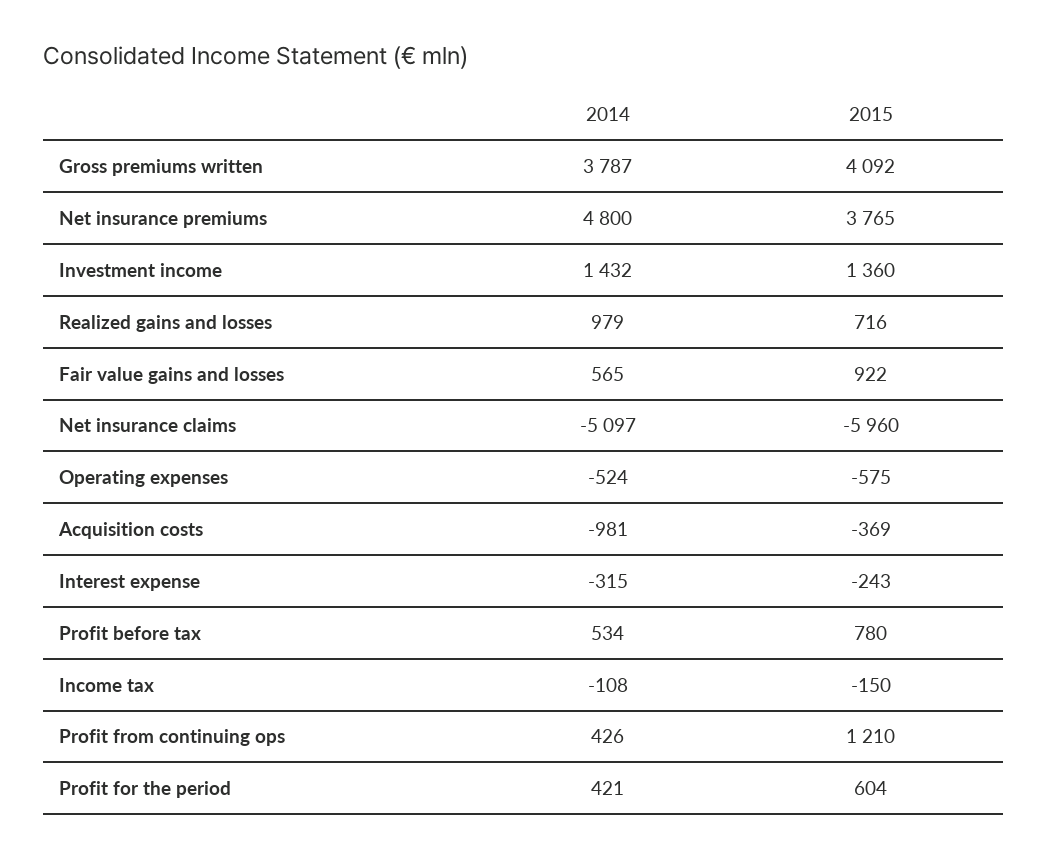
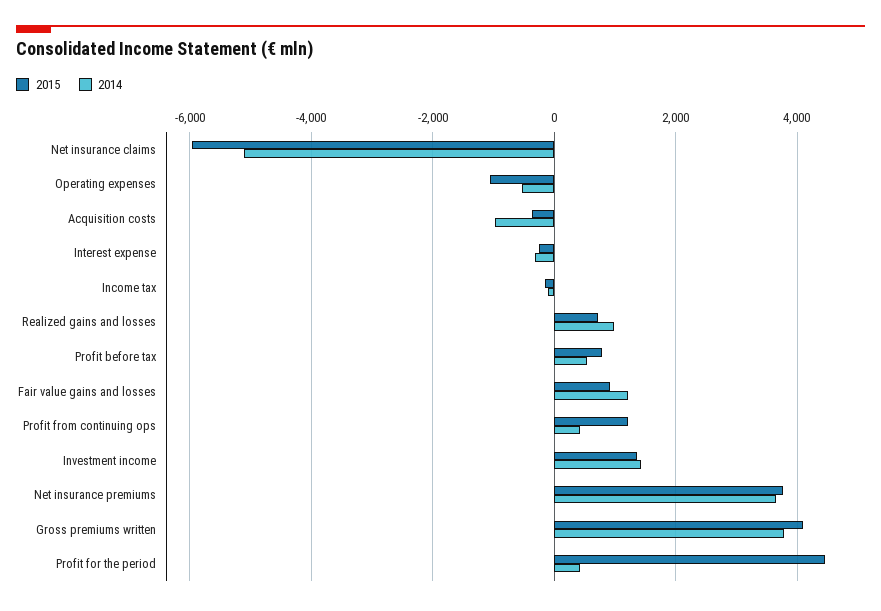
2014, Net insurance premiums: 4800 -> 3600
2014, Fair value gains and losses: 565 -> 1200
2015, Operating expenses: -575 -> -1000
2015, Profit for the period: 604 -> 4400

